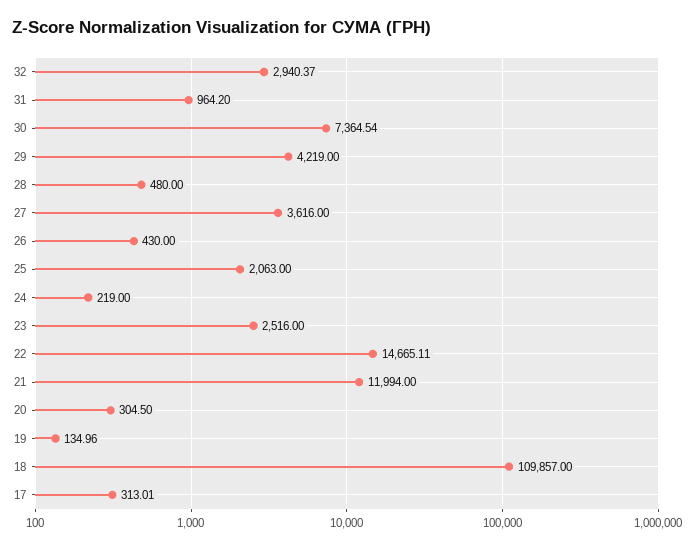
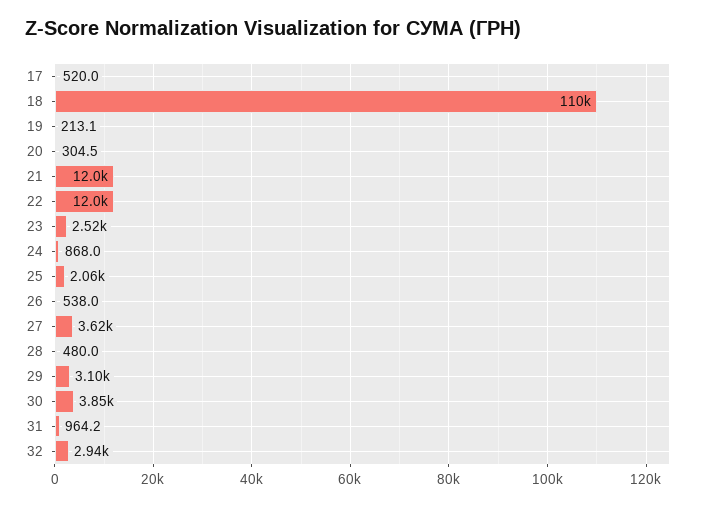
30: 7364.54 -> 3850
29: 4219 -> 3100
26: 430 -> 538
24: 219 -> 868
22: 14665.11 -> 12000
19: 134.96 -> 213.1
17: 313.01 -> 520

